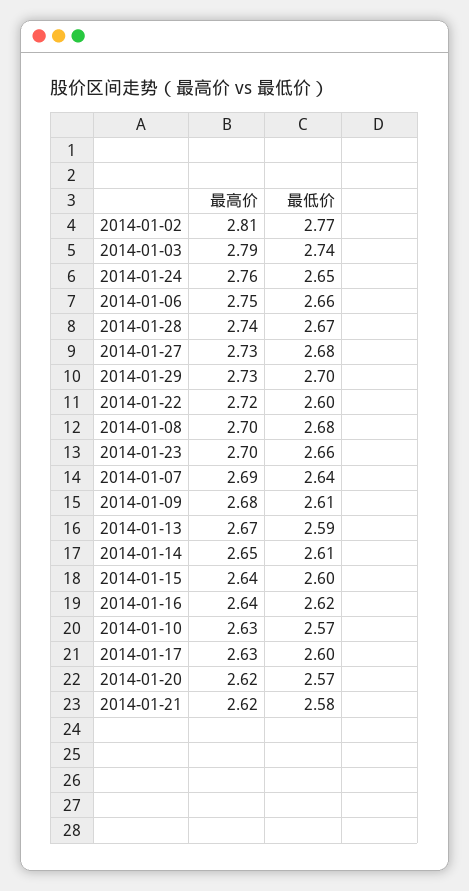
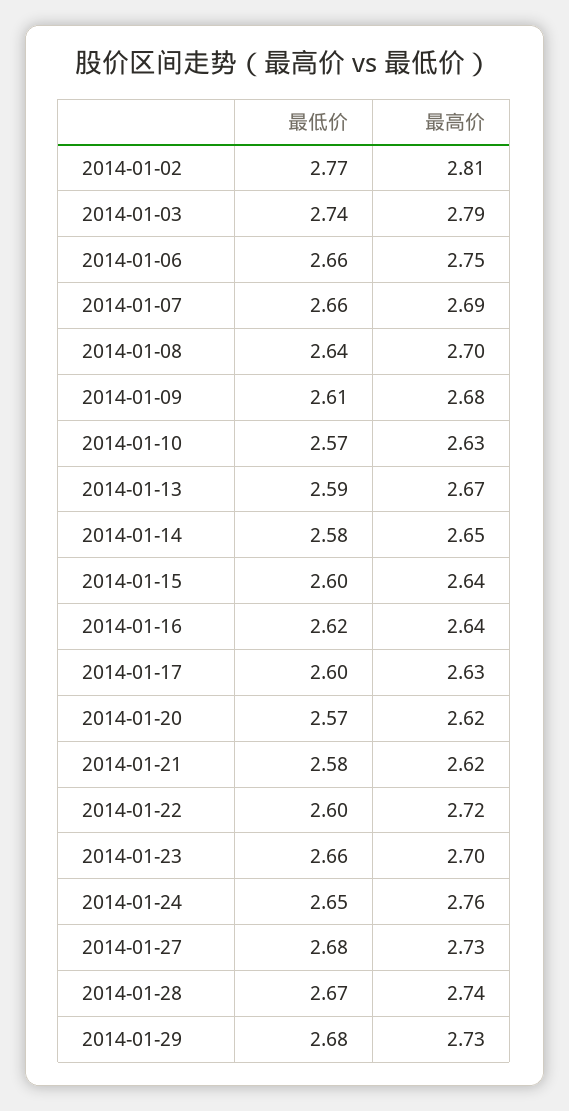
最低价, 2014-01-29: 2.7 -> 2.68
最低价, 2014-01-08: 2.68 -> 2.64
最低价, 2014-01-07: 2.64 -> 2.66
最低价, 2014-01-14: 2.61 -> 2.58

